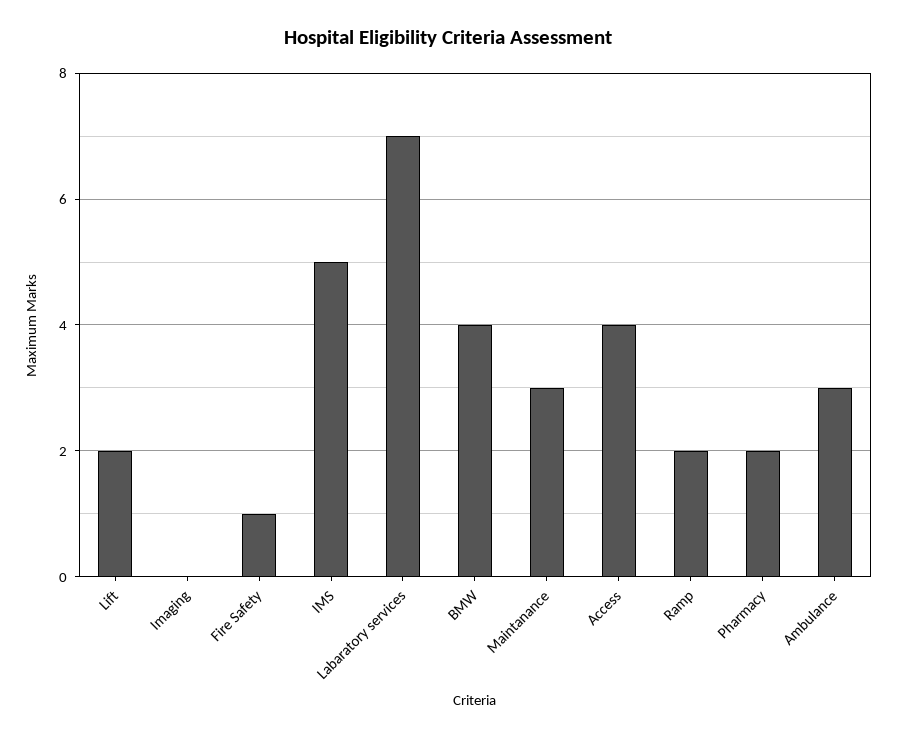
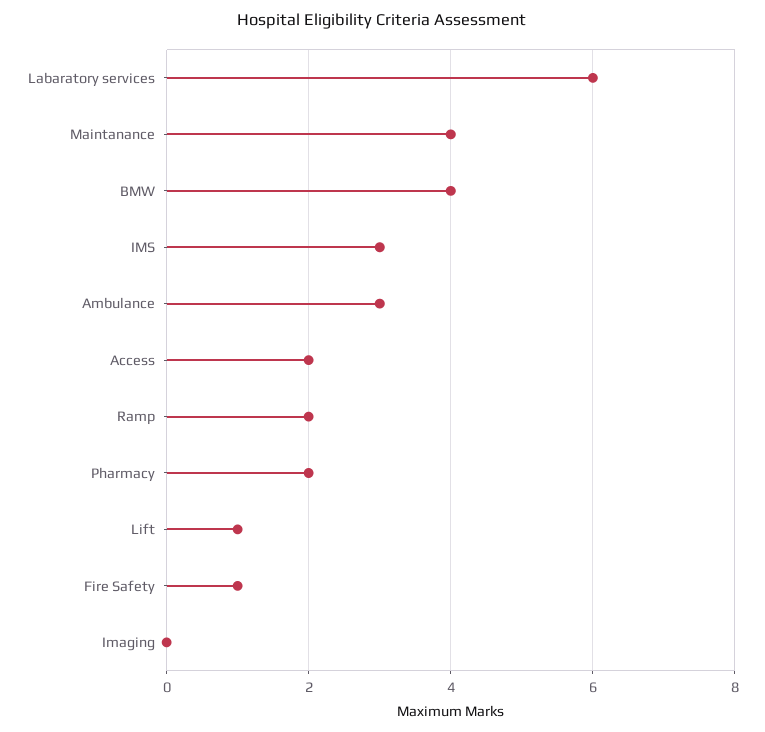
Lift: 2 -> 1
IMS: 5 -> 3
Labaratory services: 7 -> 6
Maintanance: 3 -> 4
Access: 4 -> 2

